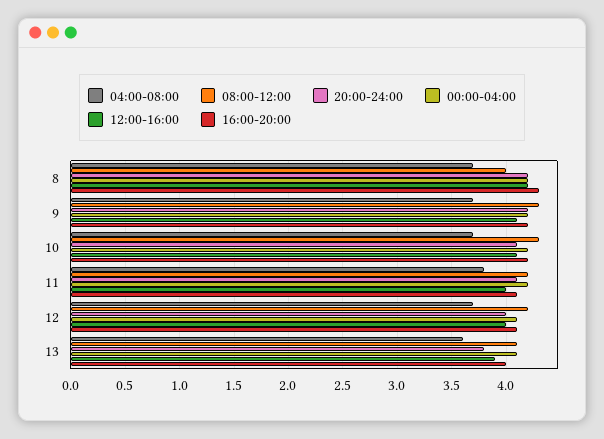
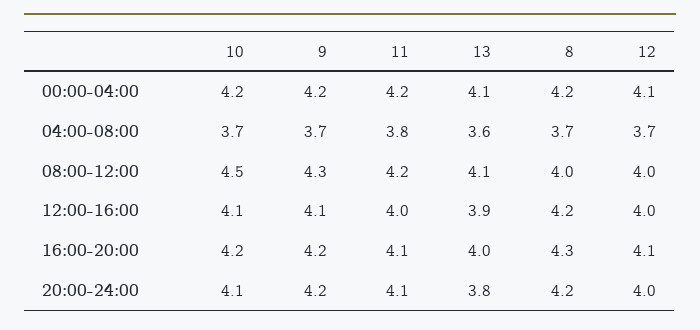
08:00-12:00, 10: 4.3 -> 4.5
08:00-12:00, 12: 4.2 -> 4

